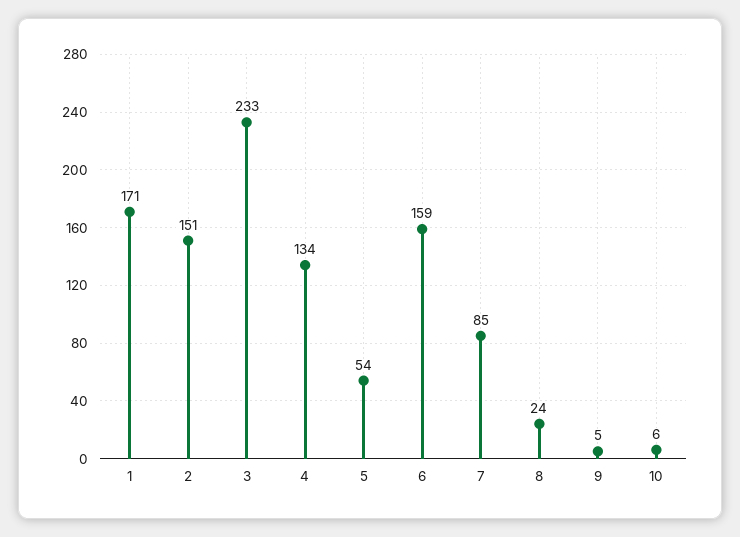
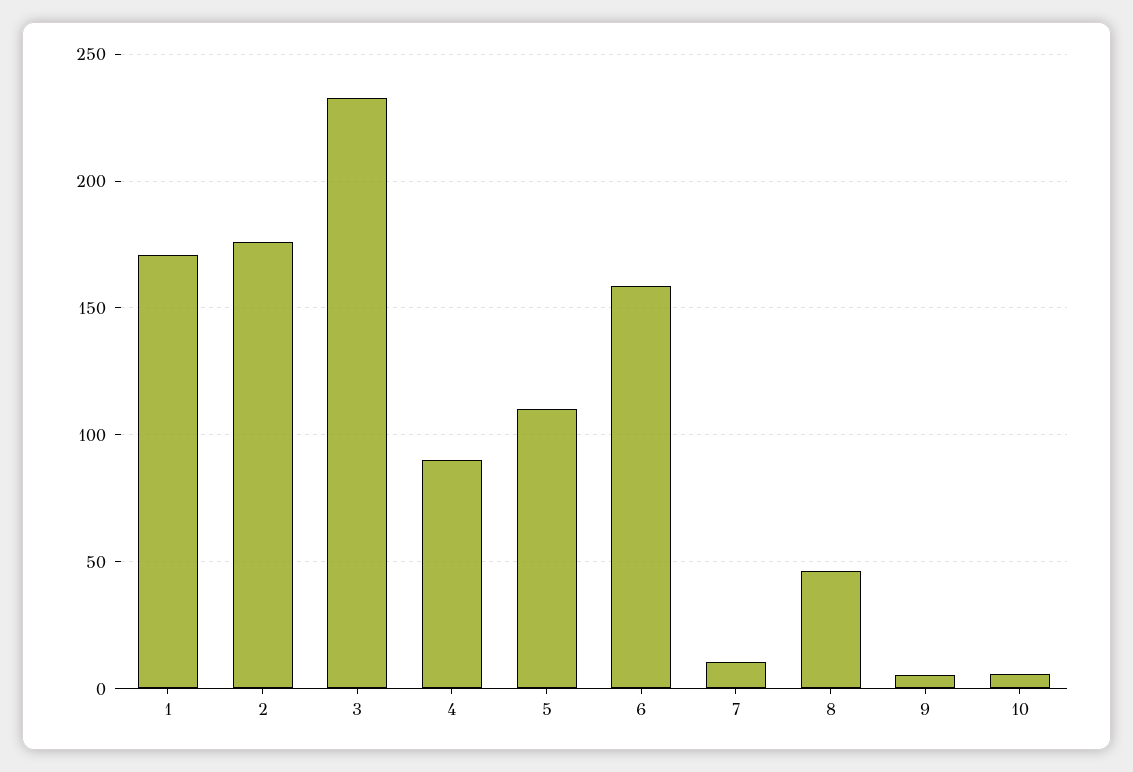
2: 151 -> 175
4: 134 -> 90
5: 54 -> 110
7: 85 -> 10
8: 24 -> 45

